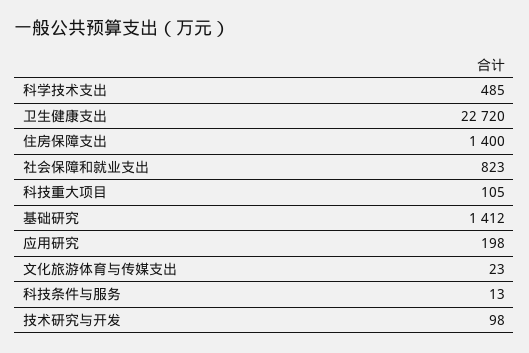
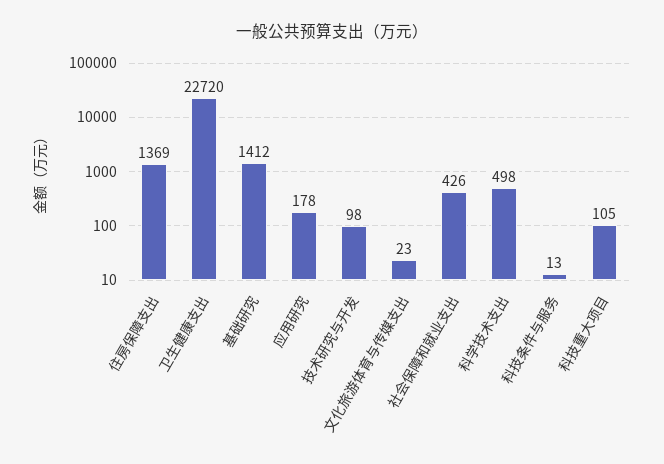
科学技术支出: 485 -> 498
住房保障支出: 1400 -> 1369
社会保障和就业支出: 823 -> 426
应用研究: 198 -> 178

